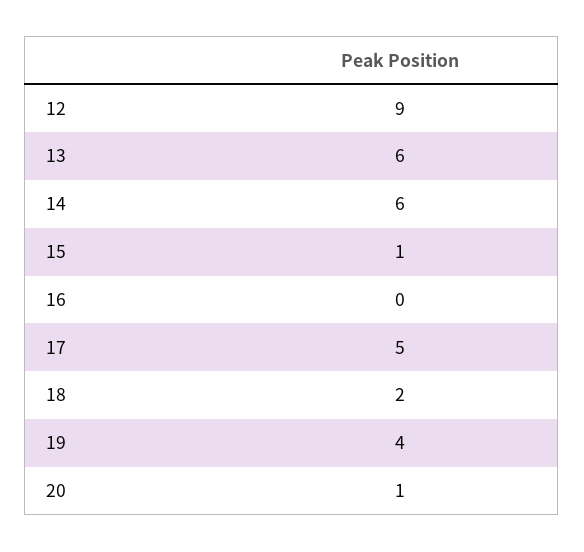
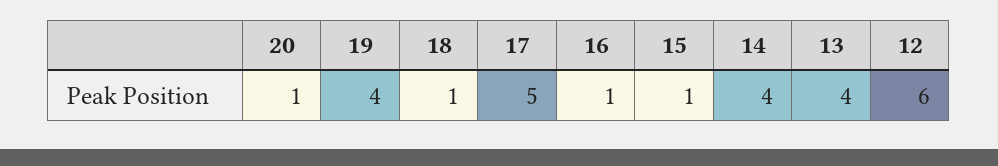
12: 9 -> 6
13: 6 -> 4
14: 6 -> 4
16: 0 -> 1
18: 2 -> 1

